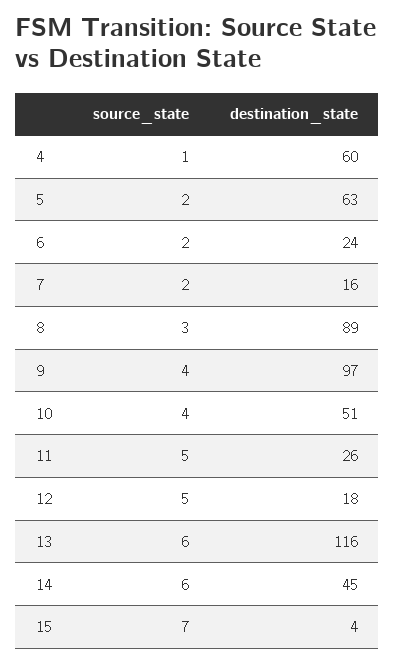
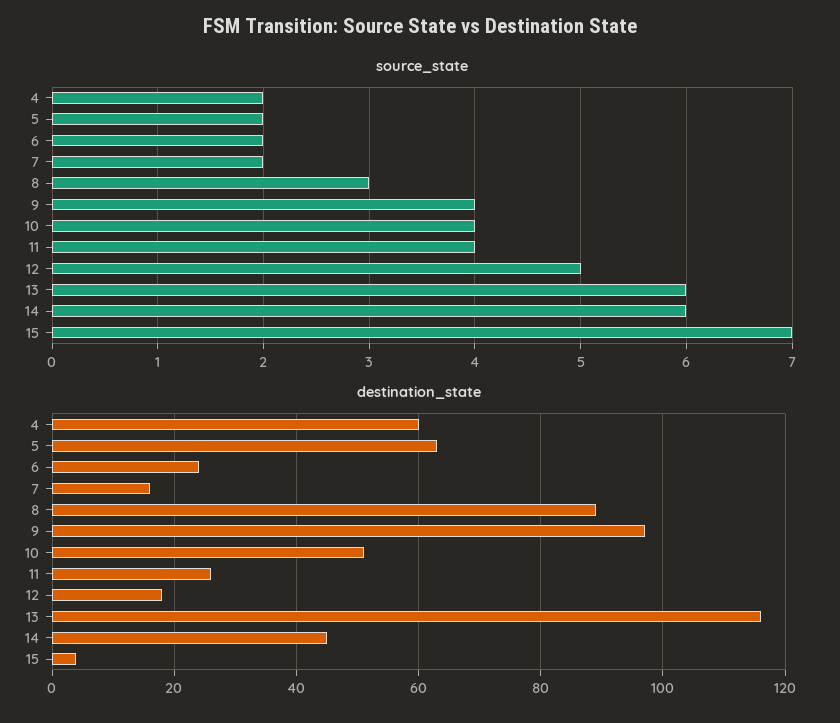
source_state, 4: 1 -> 2
source_state, 11: 5 -> 4

